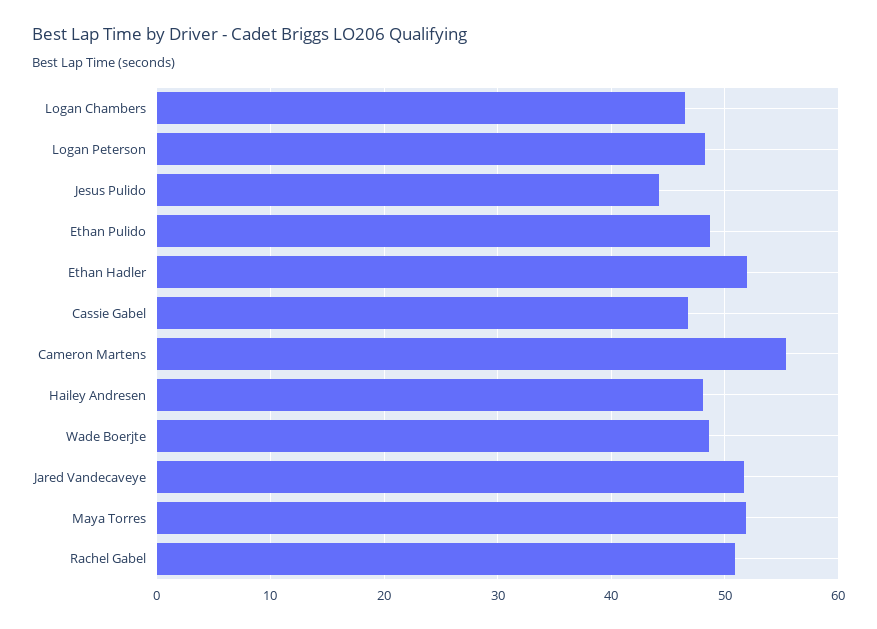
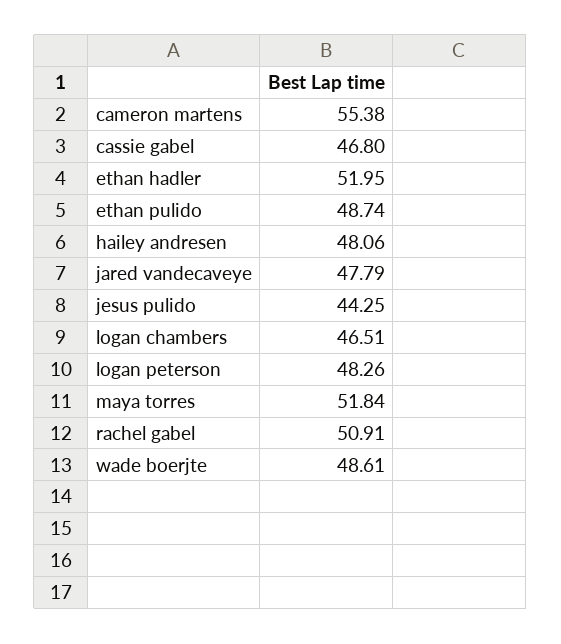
Jared Vandecaveye: 52 -> 47.79

